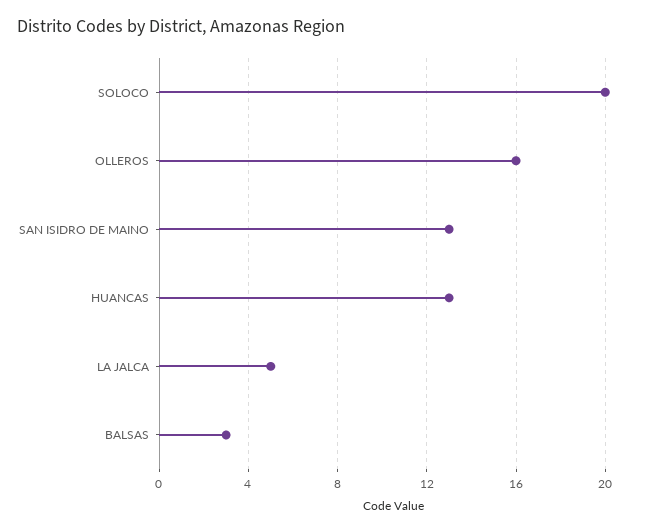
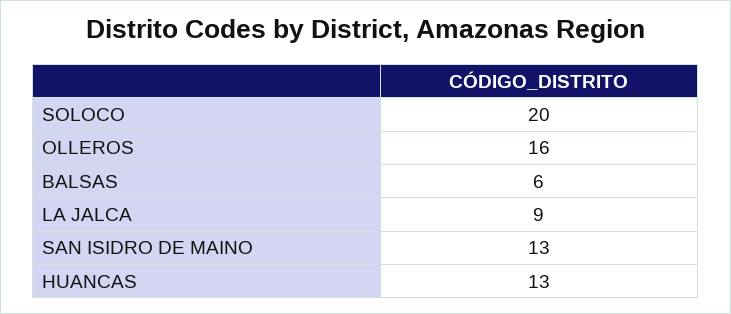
LA JALCA: 5 -> 9
BALSAS: 3 -> 6

